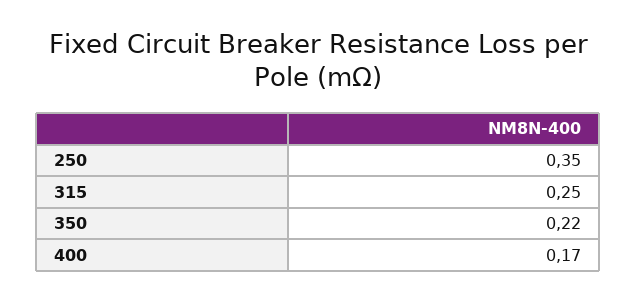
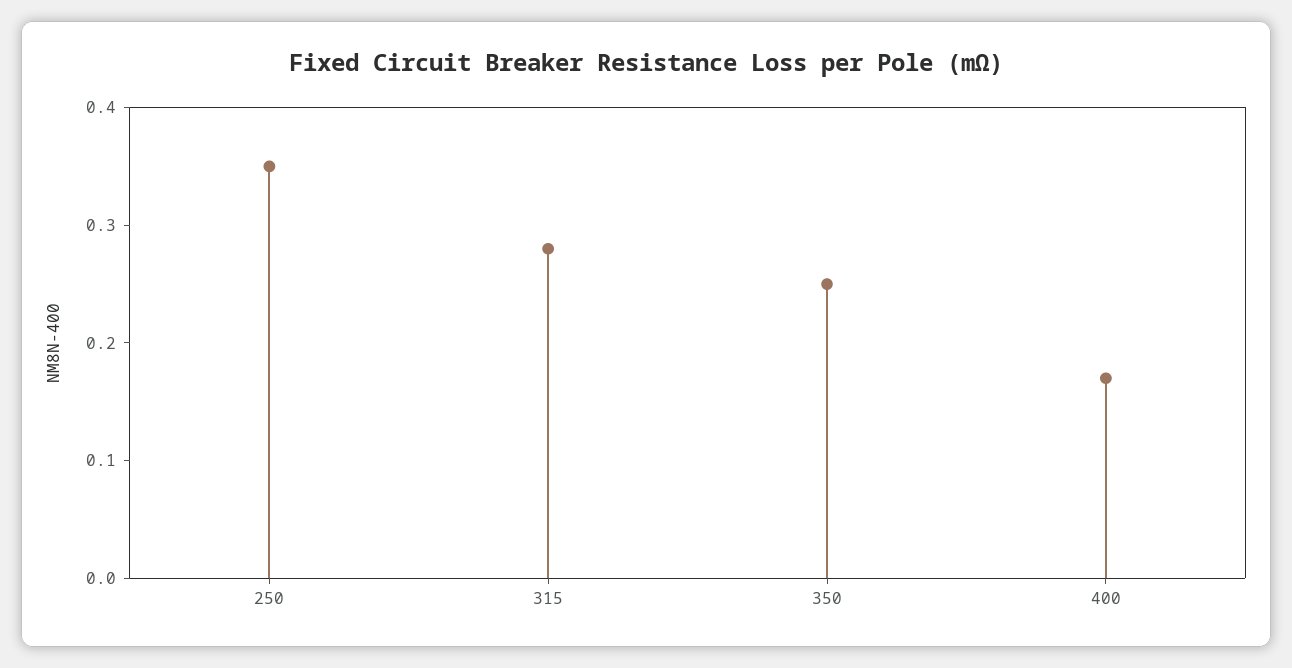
315: 0.25 -> 0.28
350: 0.22 -> 0.25

